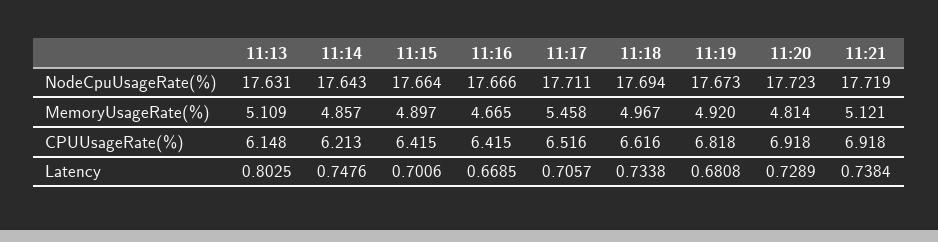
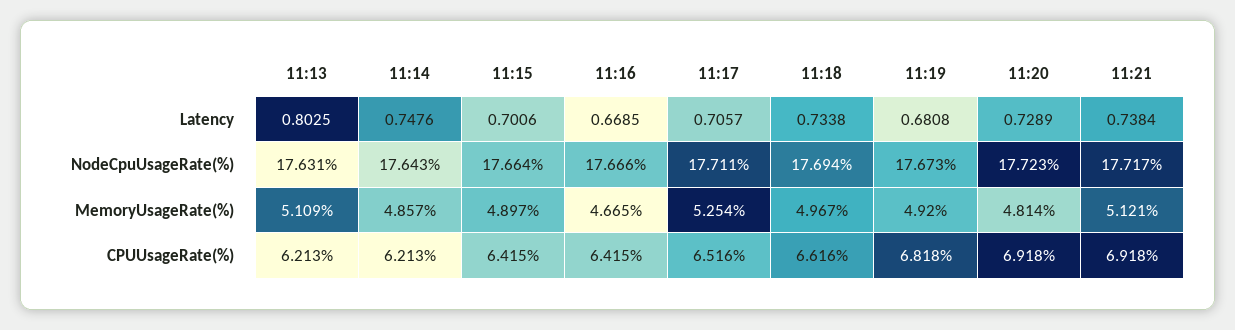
11:21, NodeCpuUsageRate(%): 17.719 -> 17.717
11:17, MemoryUsageRate(%): 5.458 -> 5.254
11:13, CPUUsageRate(%): 6.148 -> 6.213

